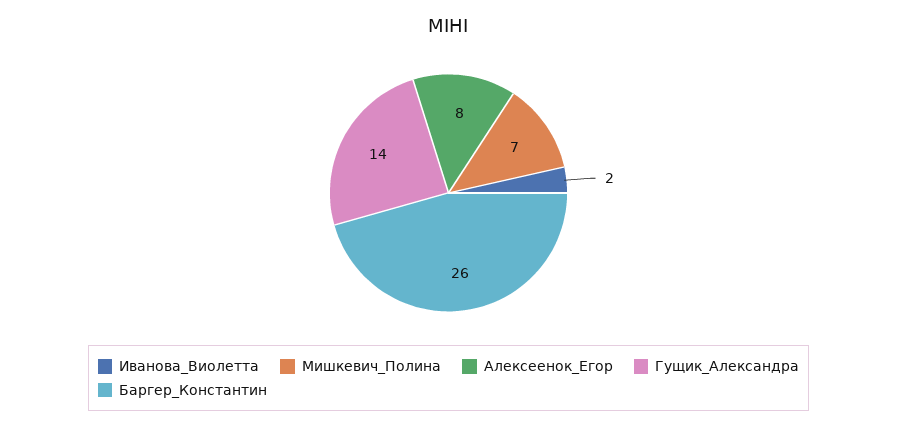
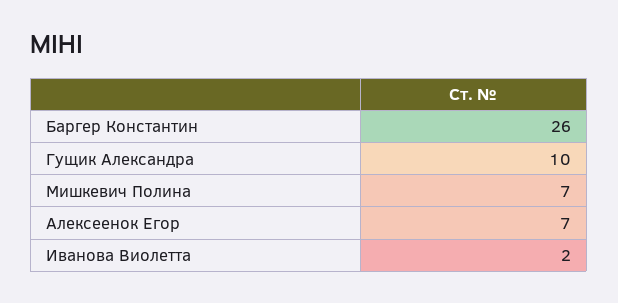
Алексеенок_Егор: 8 -> 7
Гущик_Александра: 14 -> 10

